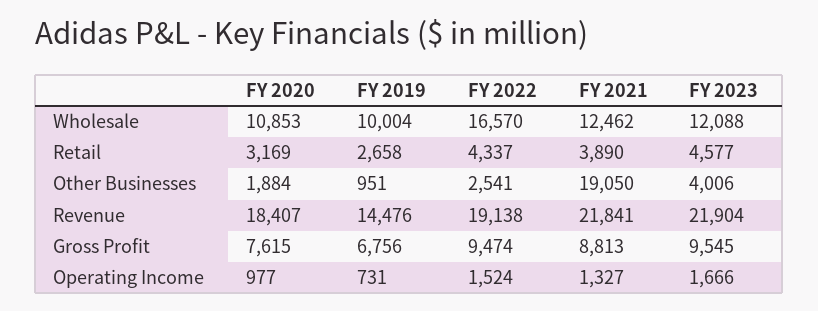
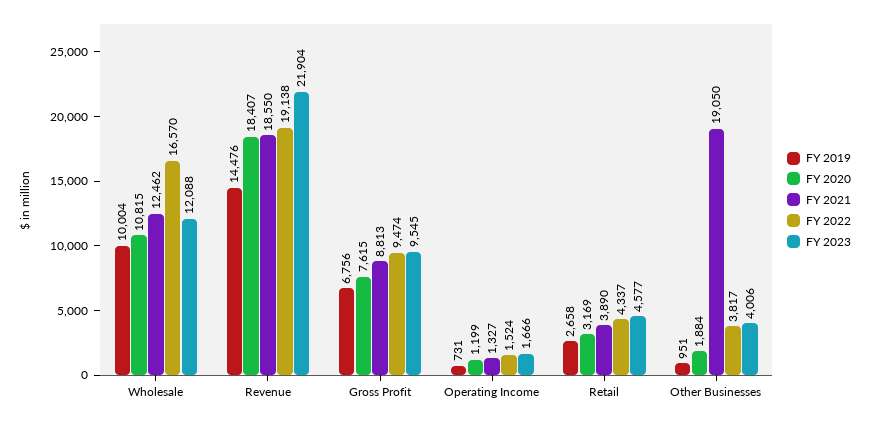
FY 2020, Wholesale: 10853 -> 10815
FY 2022, Other Businesses: 2541 -> 3817
FY 2021, Revenue: 21841 -> 18550
FY 2020, Operating Income: 977 -> 1199

